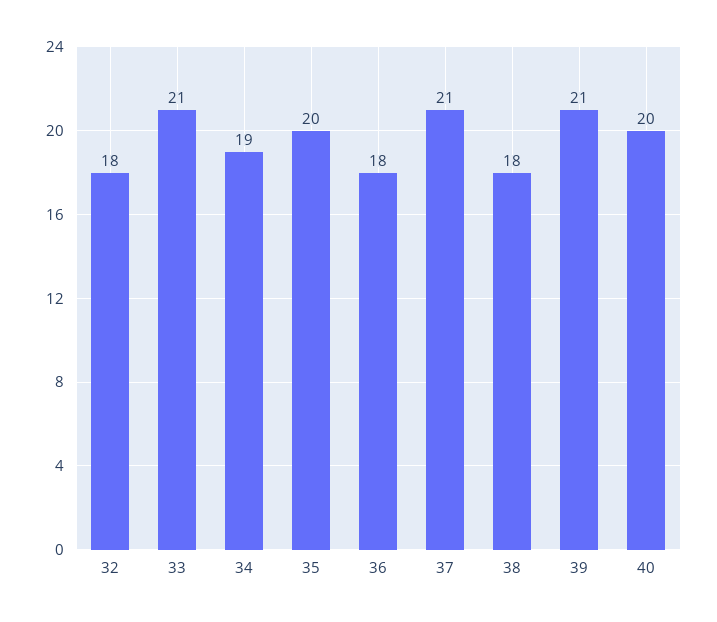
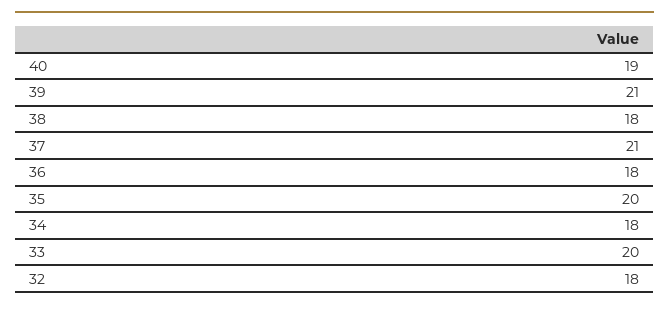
33: 21 -> 20
34: 19 -> 18
40: 20 -> 19

